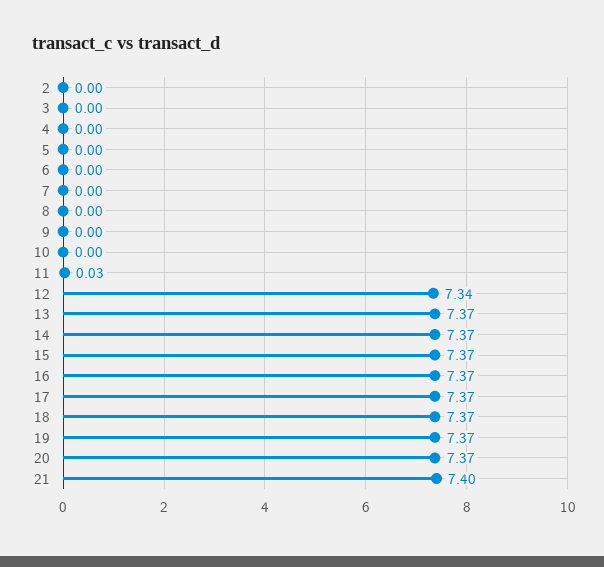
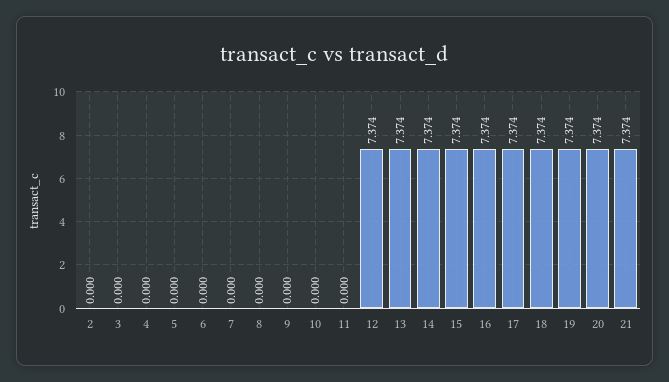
11: 0.03 -> 0
12: 7.34 -> 7.374
21: 7.4 -> 7.374

